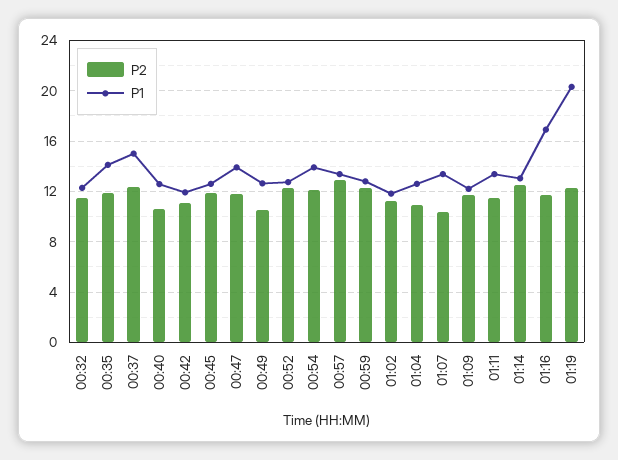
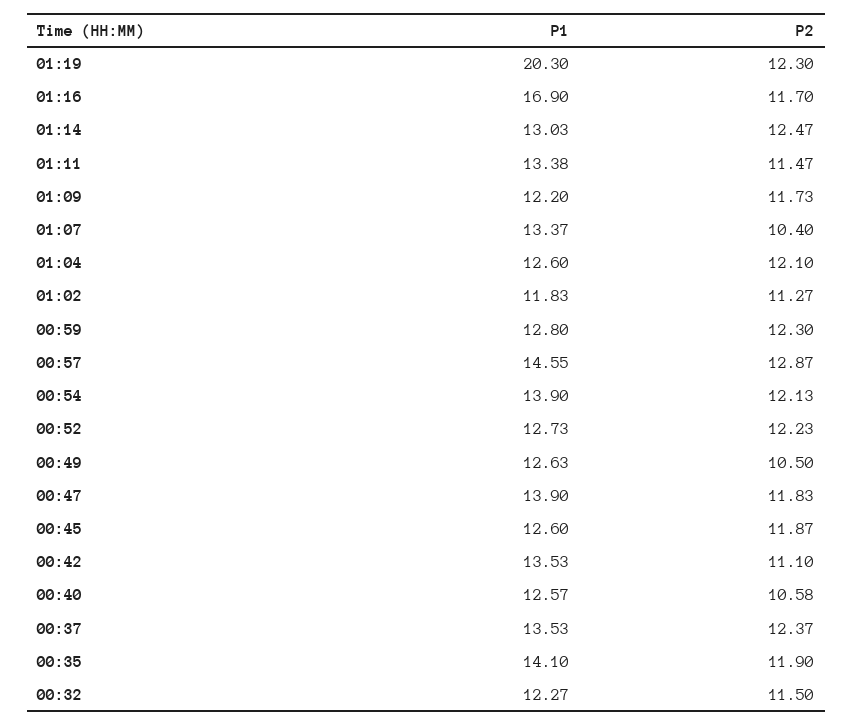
P1, 00:37: 15 -> 13.53
P1, 00:42: 12 -> 13.53
P1, 00:57: 13.5 -> 14.55
P2, 01:04: 11 -> 12.1

